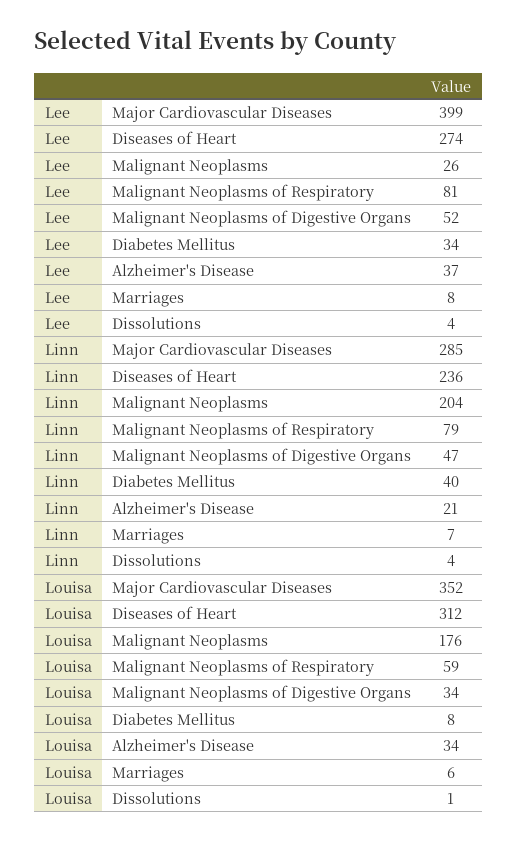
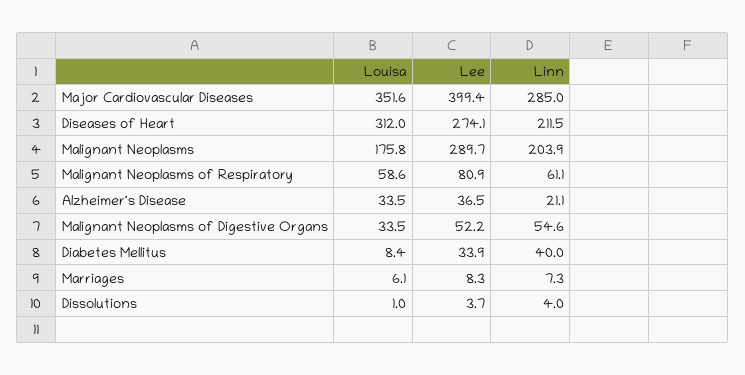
Lee, Malignant Neoplasms: 26 -> 289.7
Linn, Diseases of Heart: 236 -> 211.5
Linn, Malignant Neoplasms of Respiratory: 79 -> 61.1
Linn, Malignant Neoplasms of Digestive Organs: 47 -> 54.6

